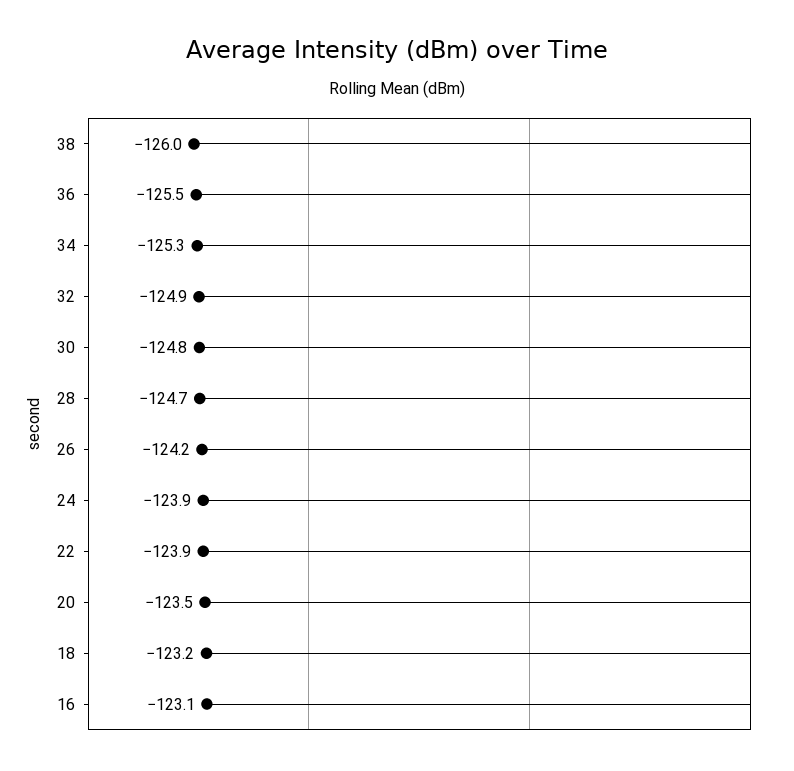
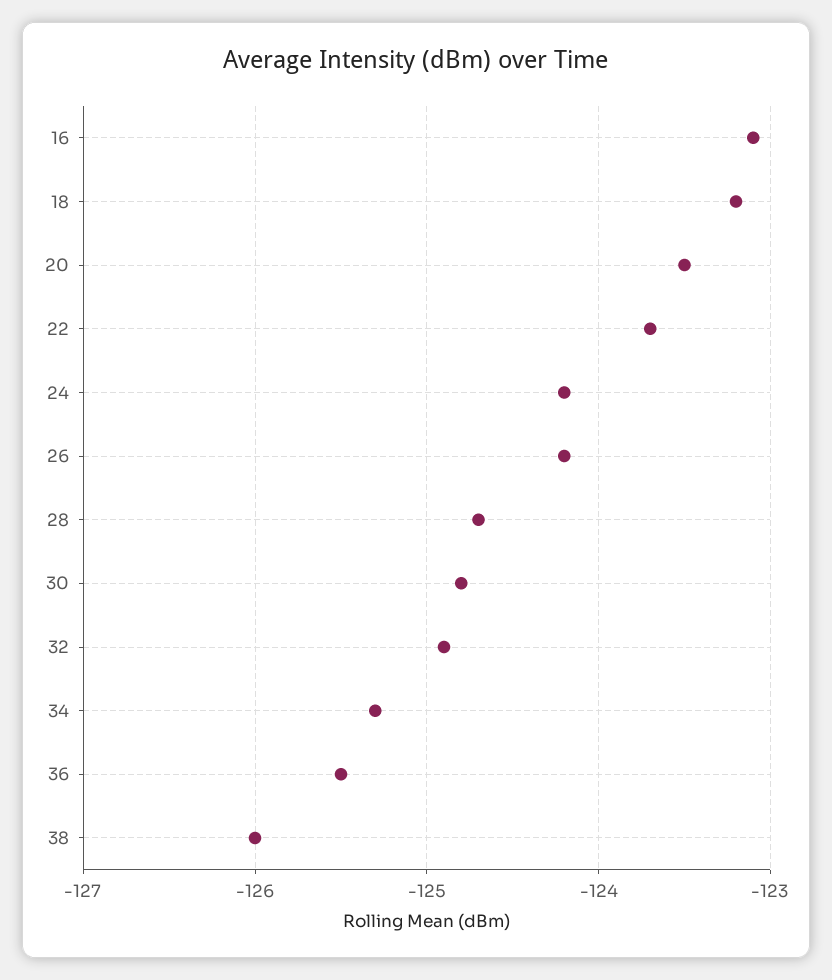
24: -123.9 -> -124.2
22: -123.9 -> -123.7

